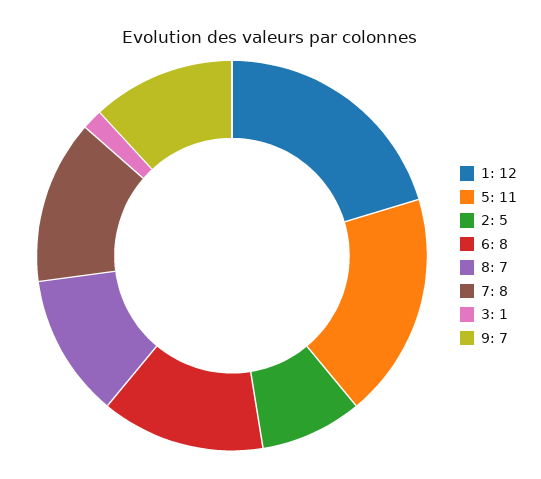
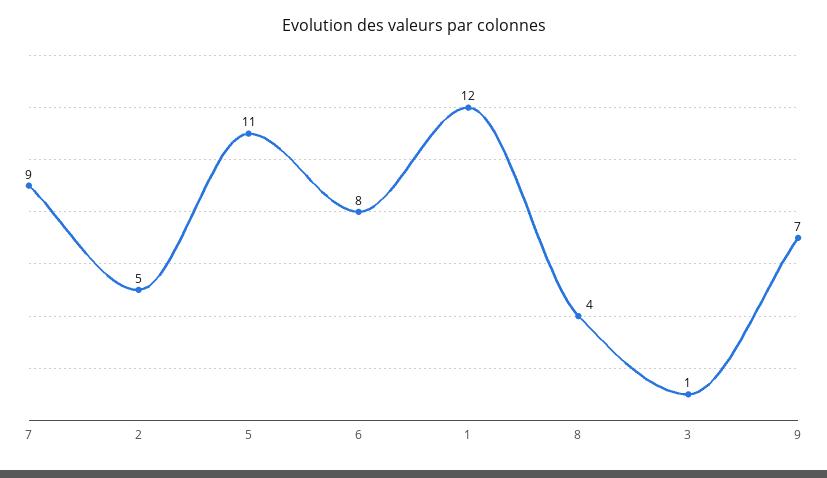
8: 7 -> 4
7: 8 -> 9

